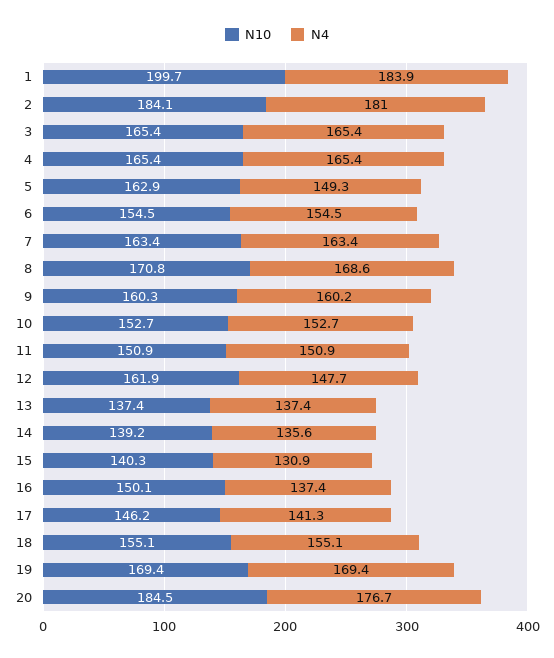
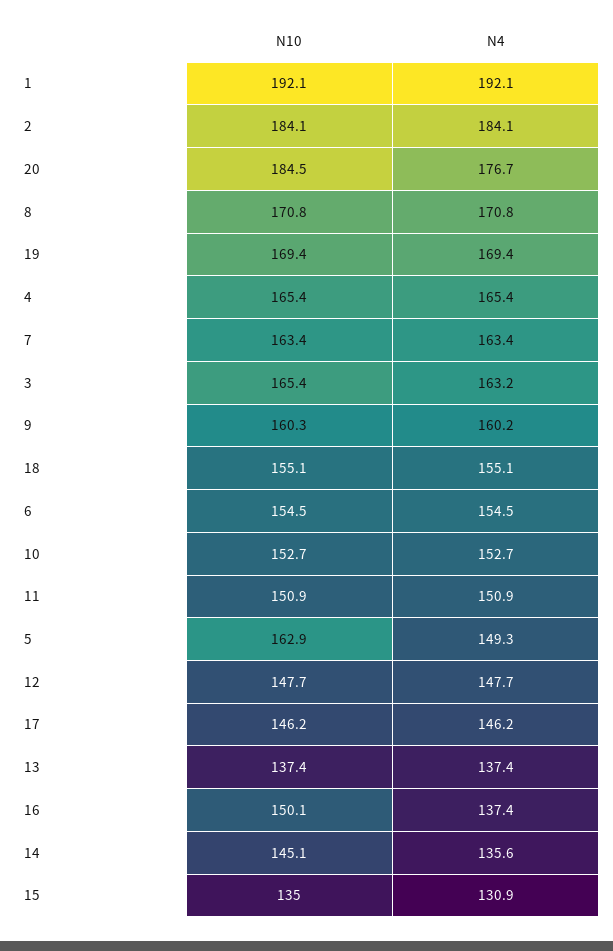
N10, 1: 199.7 -> 192.1
N4, 1: 183.9 -> 192.1
N4, 2: 181 -> 184.1
N4, 3: 165.4 -> 163.2
N4, 8: 168.6 -> 170.8
N10, 12: 161.9 -> 147.7
N10, 14: 139.2 -> 145.1
N10, 15: 140.3 -> 135
N4, 17: 141.3 -> 146.2

